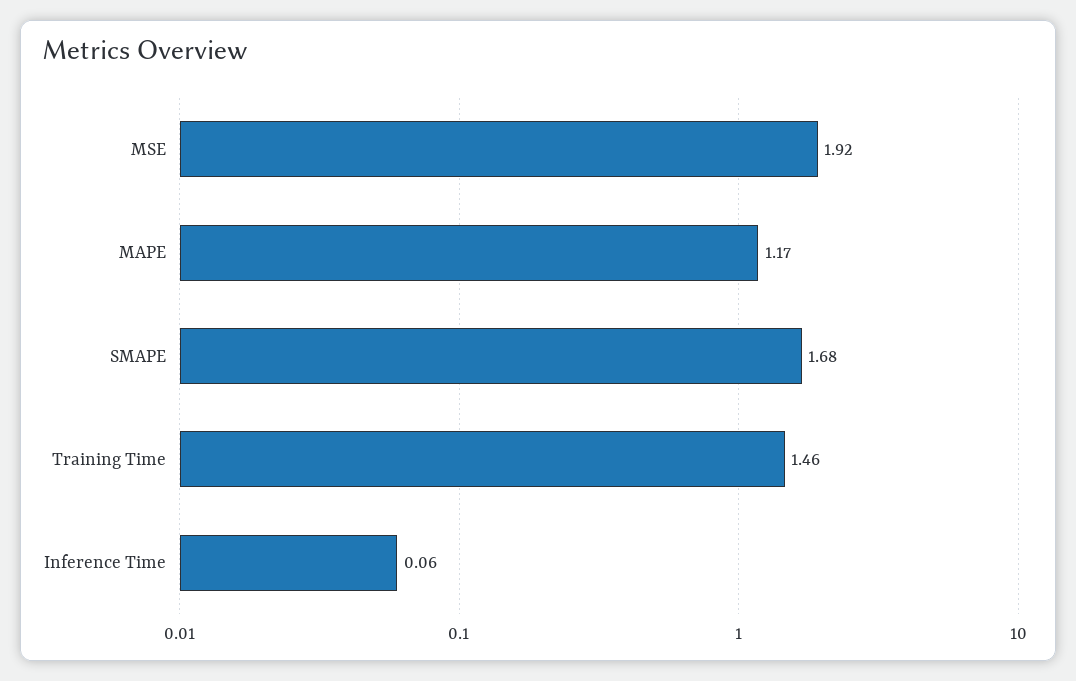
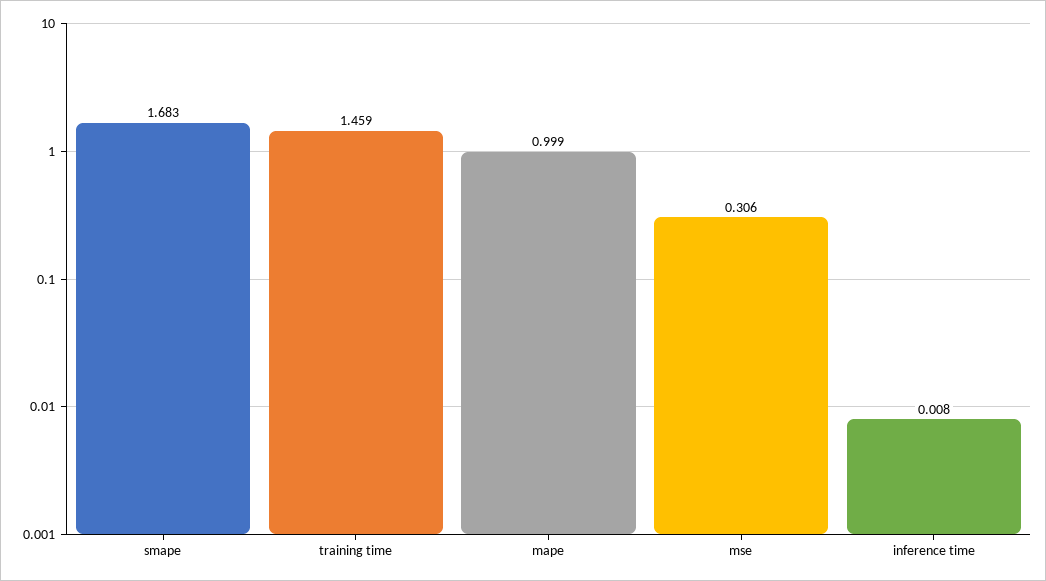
MSE: 1.92 -> 0.306
MAPE: 1.17 -> 0.999
Inference Time: 0.06 -> 0.008

